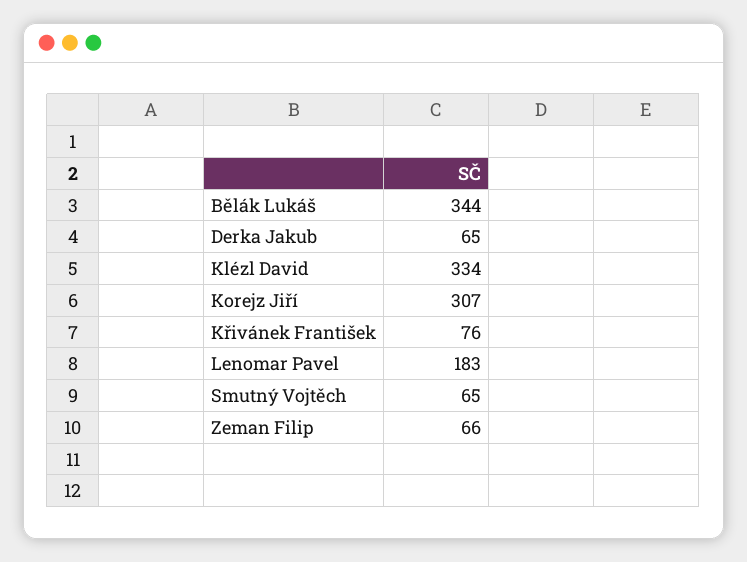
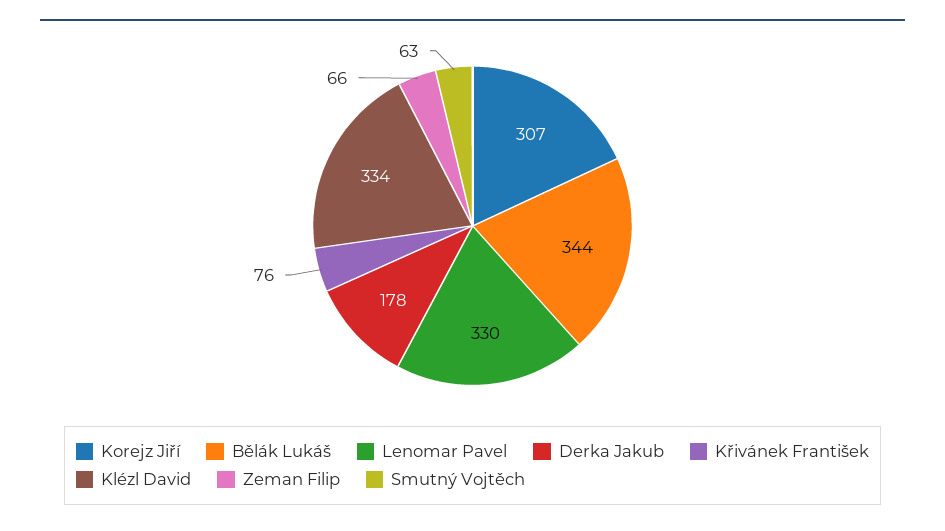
Derka Jakub: 65 -> 178
Lenomar Pavel: 183 -> 330
Smutný Vojtěch: 65 -> 63

